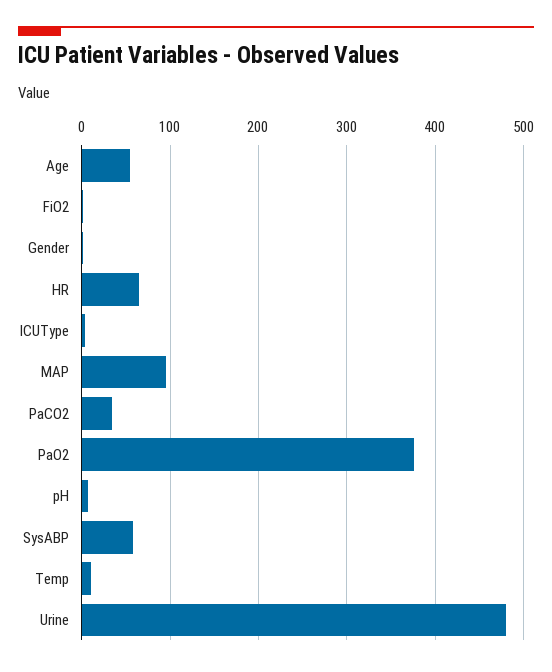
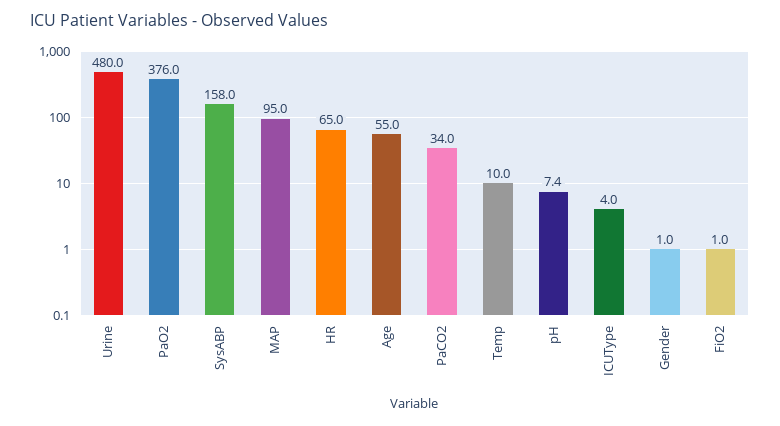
SysABP: 60 -> 158

